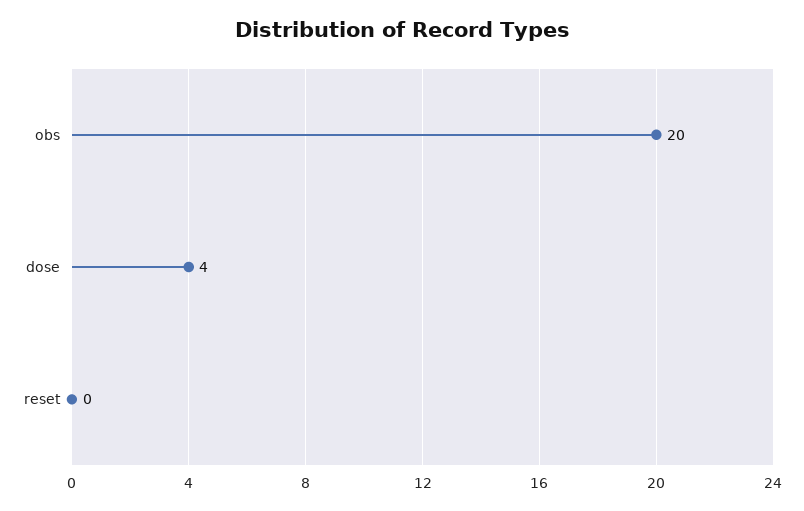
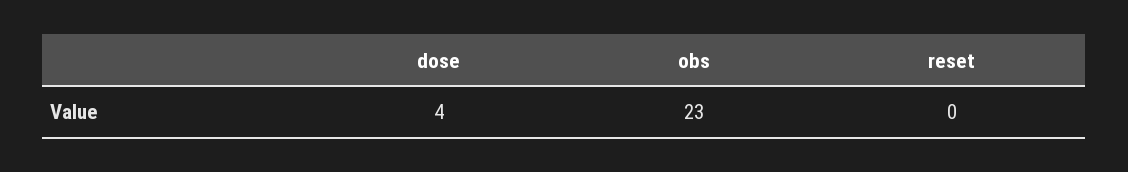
obs: 20 -> 23

